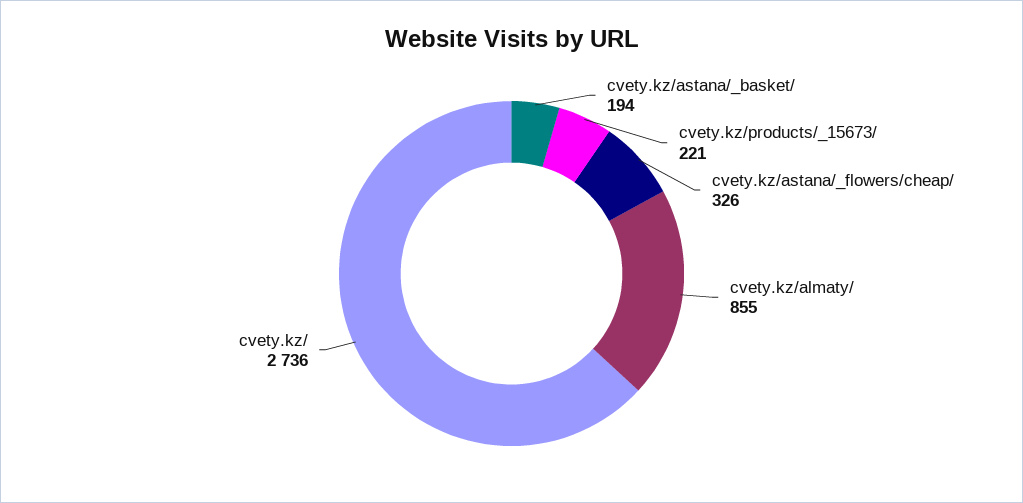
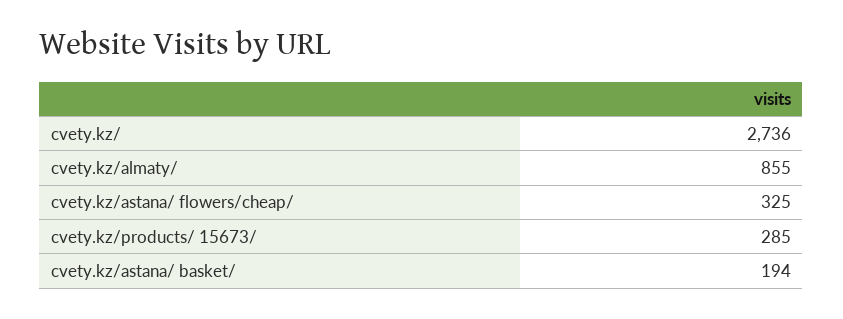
cvety.kz/products/_15673/: 221 -> 285
cvety.kz/astana/_flowers/cheap/: 326 -> 325

